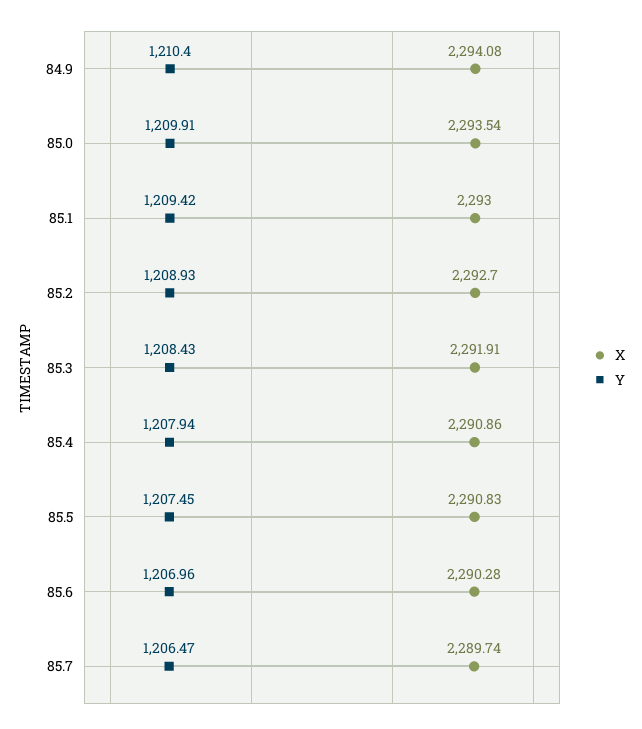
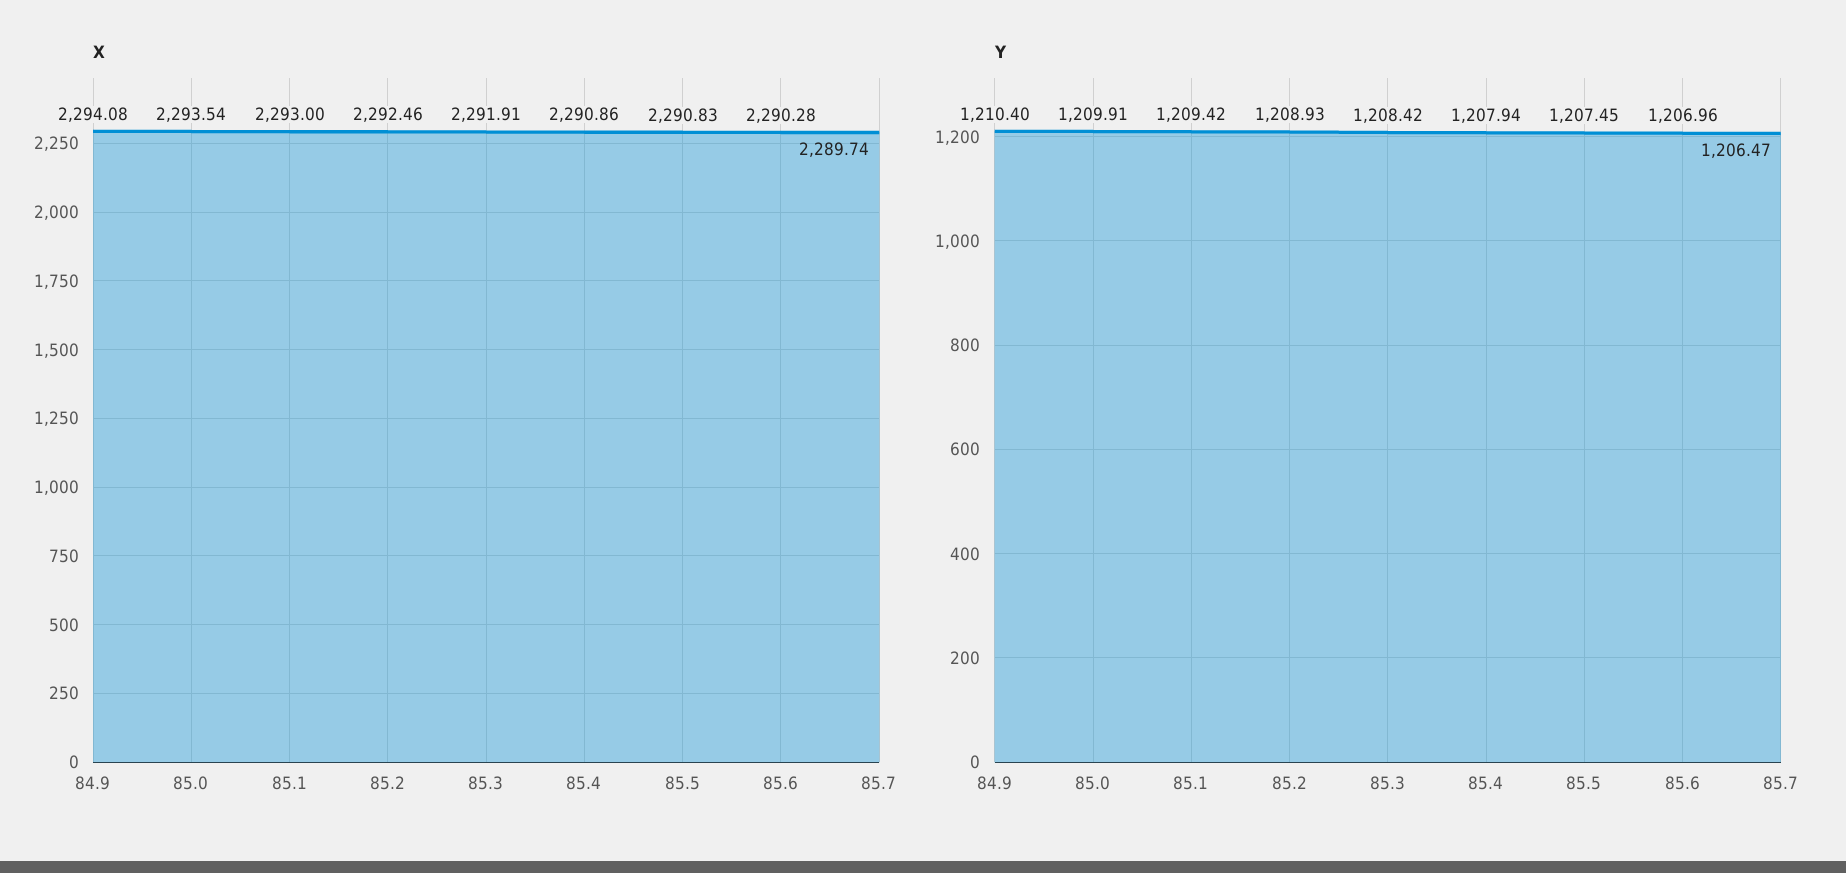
X, 85.2: 2292.7 -> 2292.46
Y, 85.3: 1208.43 -> 1208.42

